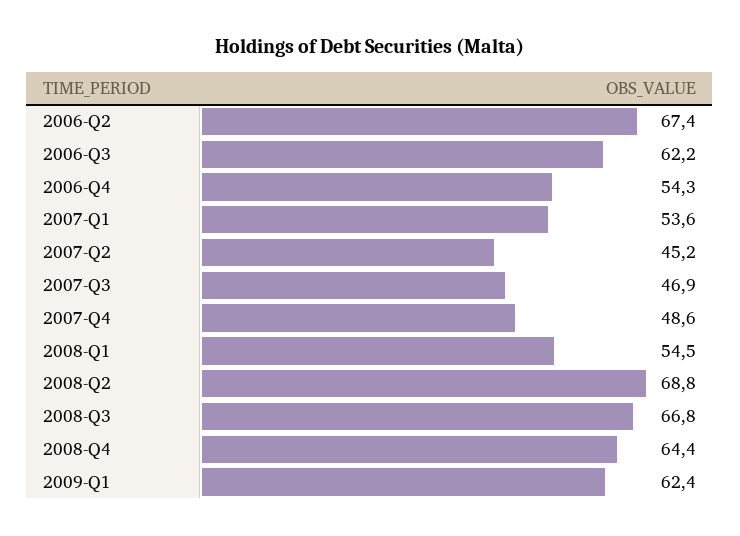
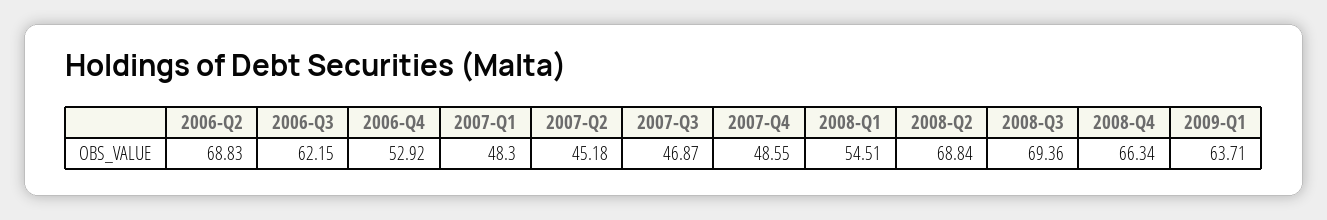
2006-Q2: 67.4 -> 68.83
2006-Q4: 54.3 -> 52.92
2007-Q1: 53.6 -> 48.3
2008-Q3: 66.8 -> 69.36
2008-Q4: 64.4 -> 66.34
2009-Q1: 62.4 -> 63.71

